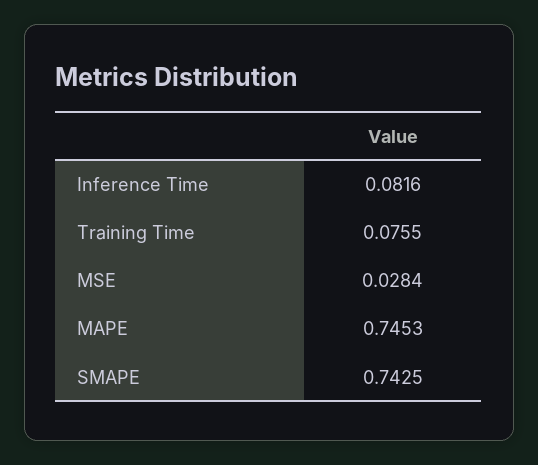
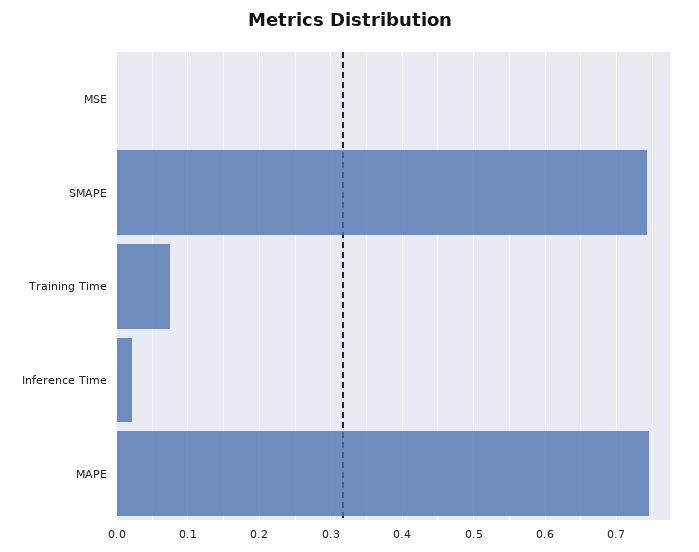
Inference Time: 0.0816 -> 0.02
MSE: 0.0284 -> 0

